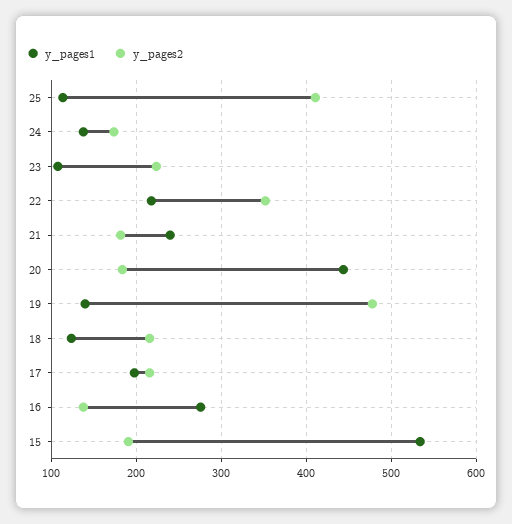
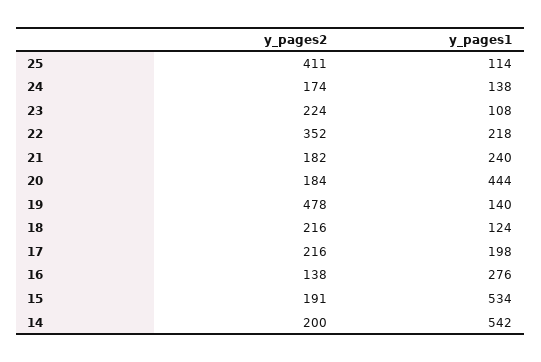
y_pages2, 14: none -> 200
y_pages1, 14: none -> 542

